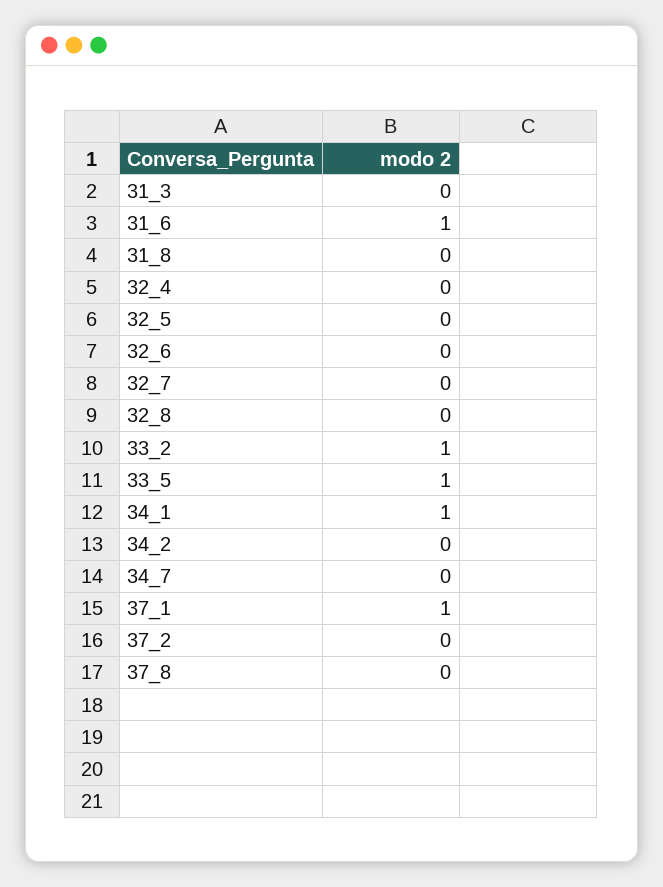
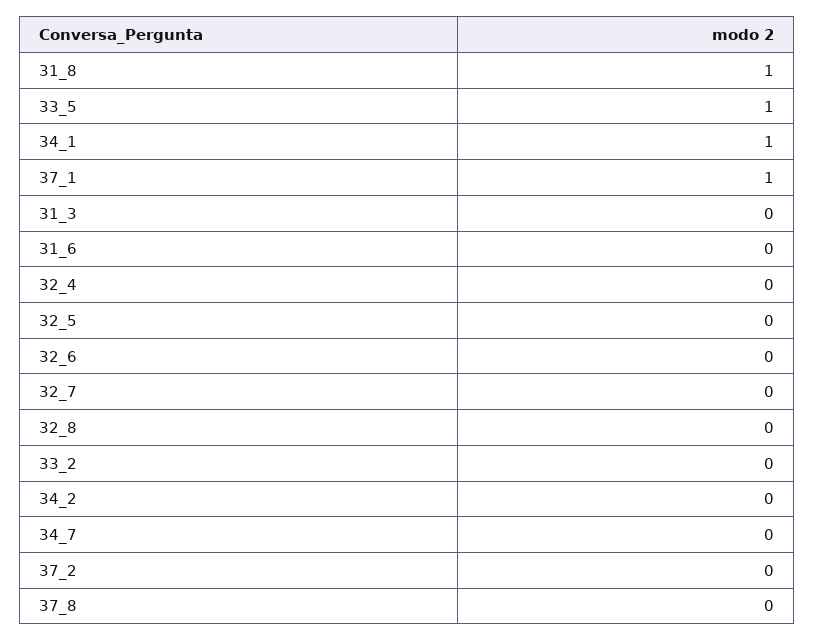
31_6: 1 -> 0
31_8: 0 -> 1
33_2: 1 -> 0

